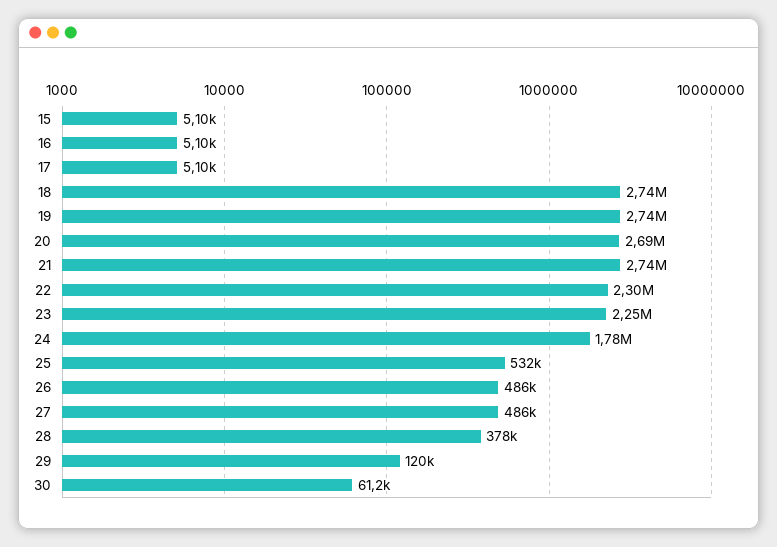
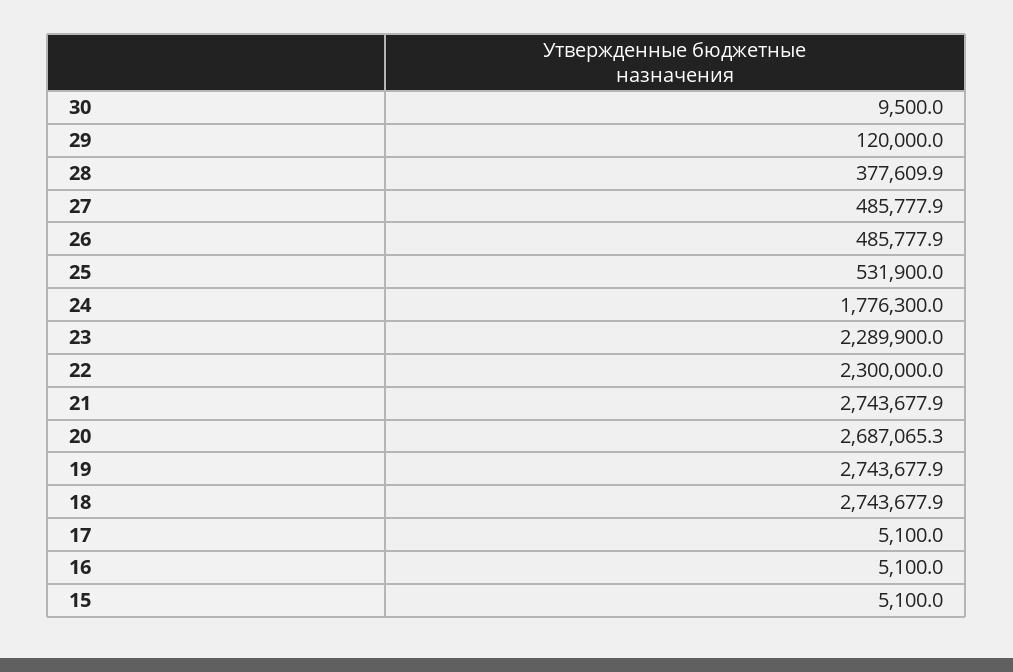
23: 2250000 -> 2289900
30: 61200 -> 9500

